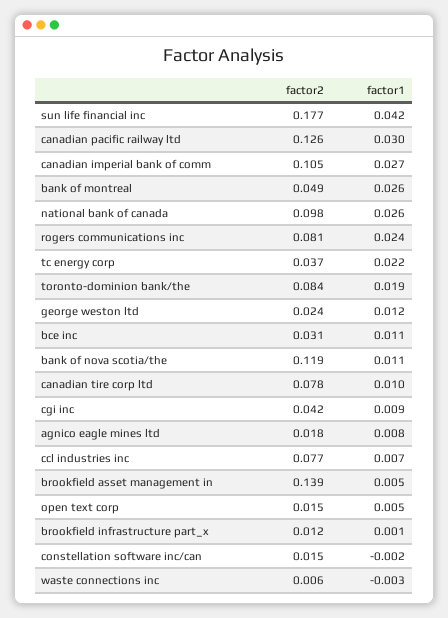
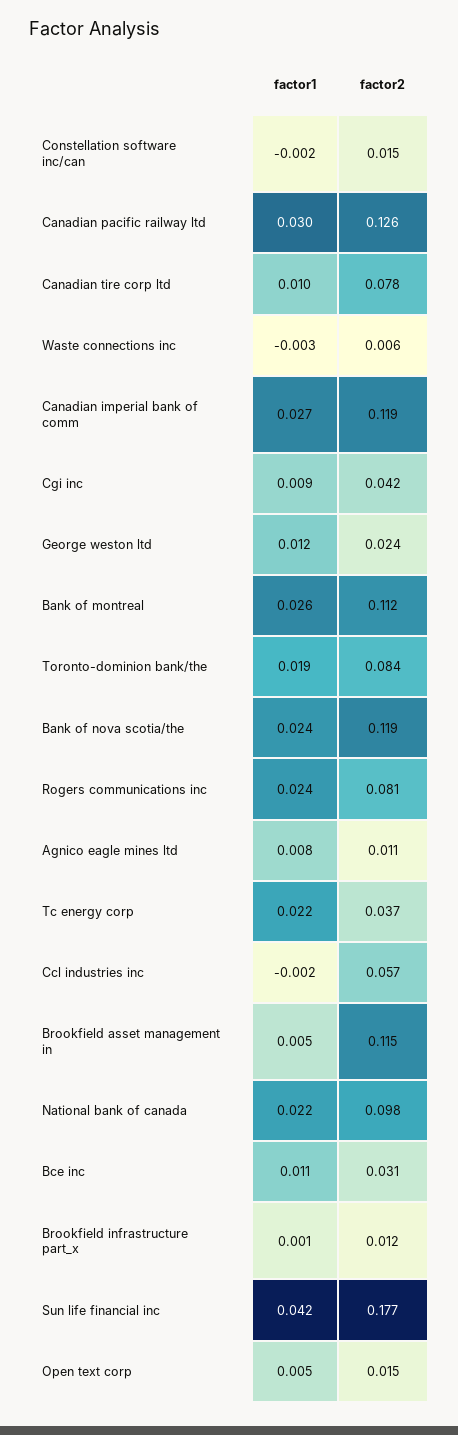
factor2, canadian imperial bank of comm: 0.105 -> 0.119
factor2, bank of montreal: 0.049 -> 0.112
factor1, national bank of canada: 0.026 -> 0.022
factor1, bank of nova scotia/the: 0.011 -> 0.024
factor2, agnico eagle mines ltd: 0.018 -> 0.011
factor2, ccl industries inc: 0.077 -> 0.057
factor1, ccl industries inc: 0.007 -> -0.002
factor2, brookfield asset management in: 0.139 -> 0.115

